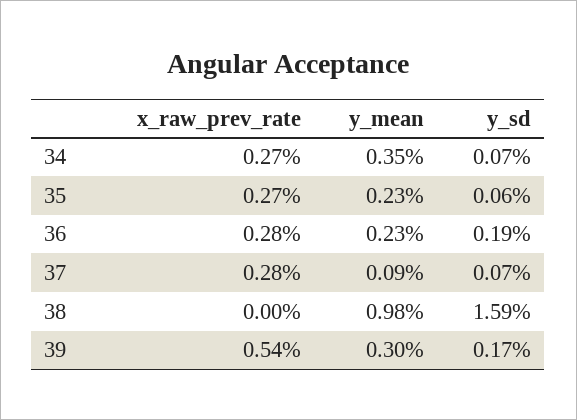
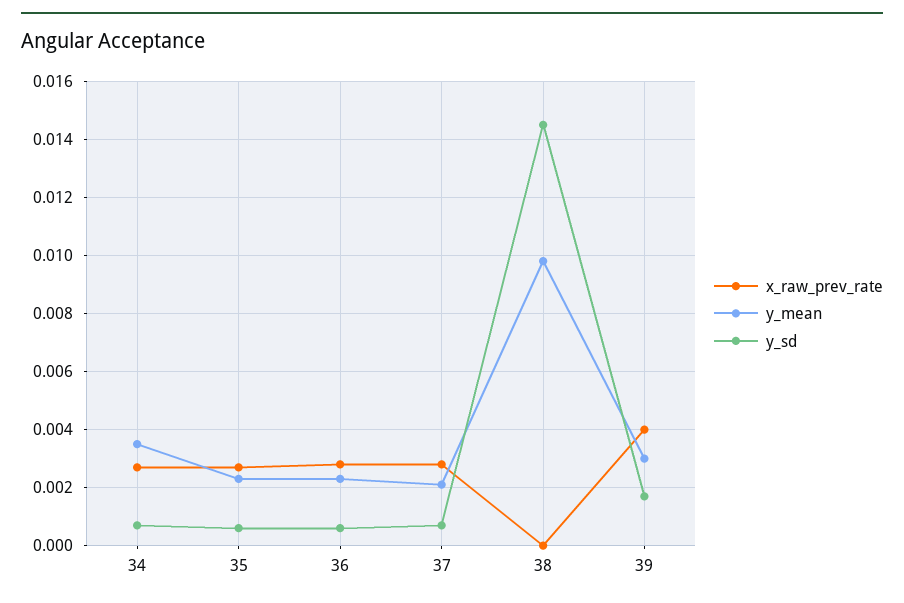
y_sd, 36: 0.0019 -> 0.0005
y_mean, 37: 0.0009 -> 0.002
y_sd, 38: 0.0159 -> 0.0145
x_raw_prev_rate, 39: 0.0054 -> 0.004

